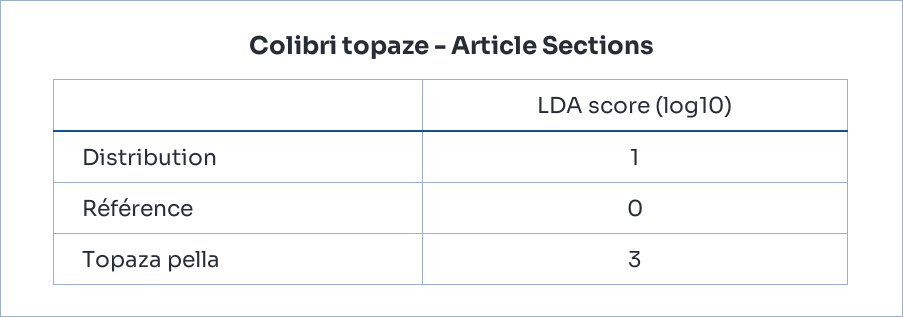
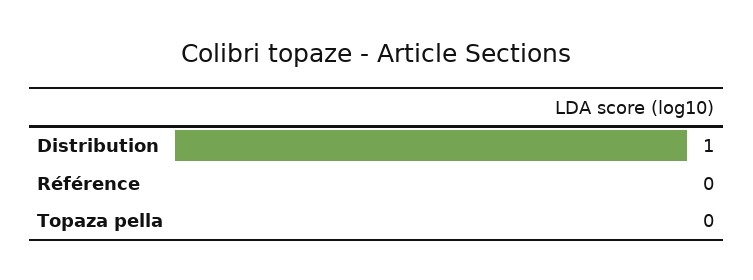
Topaza pella: 3 -> 0

